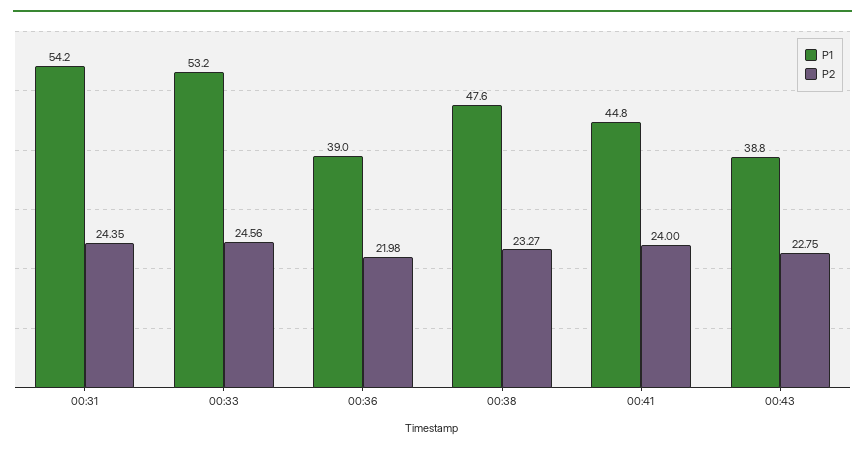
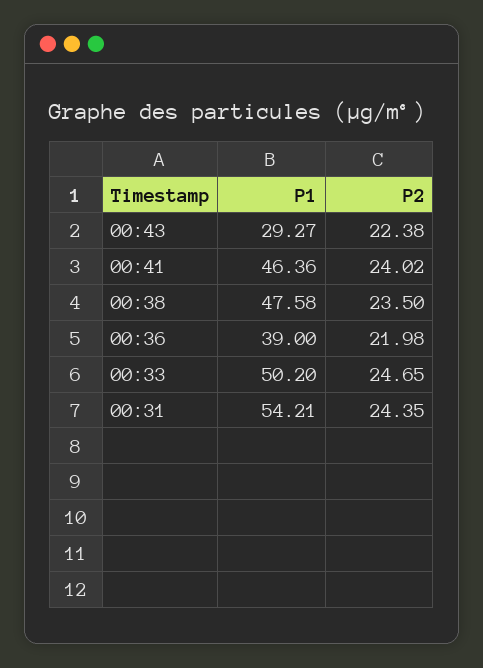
P1, 00:33: 53.2 -> 50.2
P2, 00:33: 24.56 -> 24.65
P2, 00:38: 23.27 -> 23.5
P1, 00:41: 44.8 -> 46.36
P2, 00:41: 24 -> 24.02
P1, 00:43: 38.8 -> 29.27
P2, 00:43: 22.75 -> 22.38

